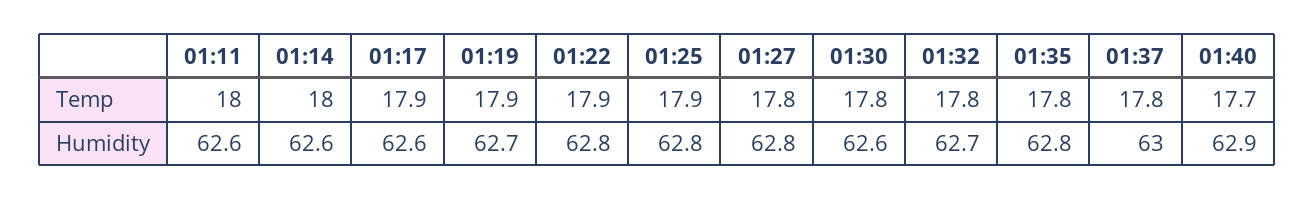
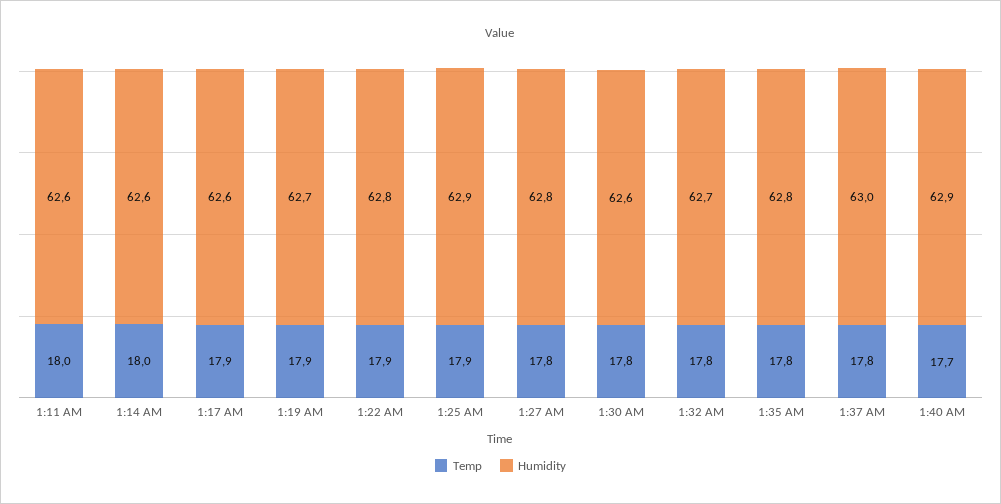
Humidity, 01:25: 62.8 -> 62.9

